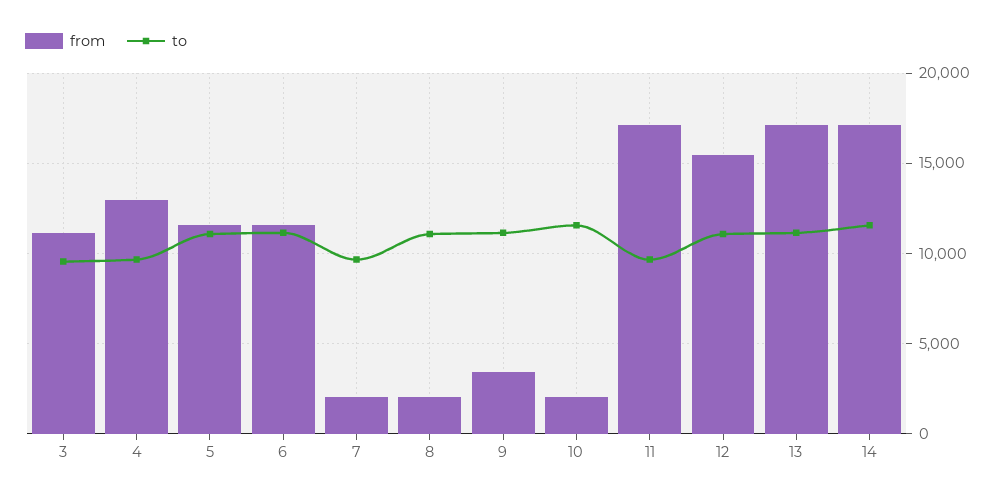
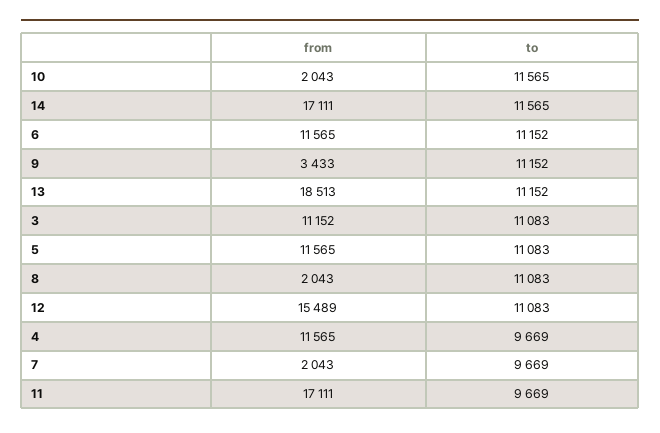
to, 3: 9500 -> 11083
from, 4: 13000 -> 11565
from, 13: 17000 -> 18513

